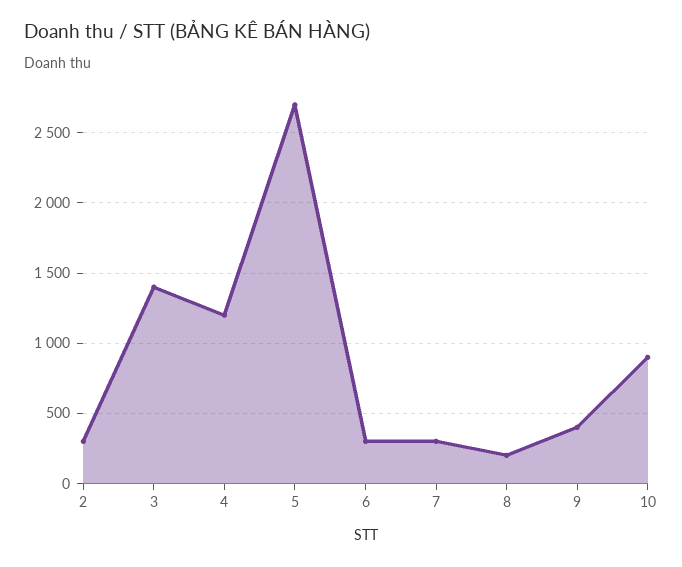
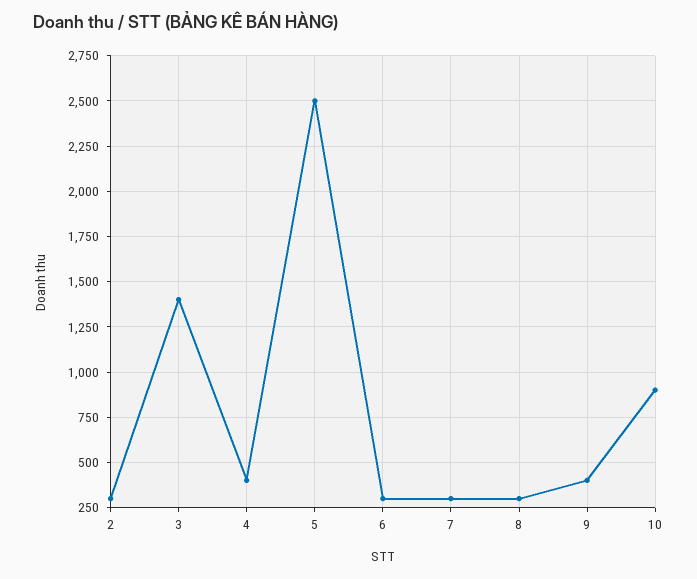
4: 1200 -> 400
5: 2700 -> 2500
8: 200 -> 300

